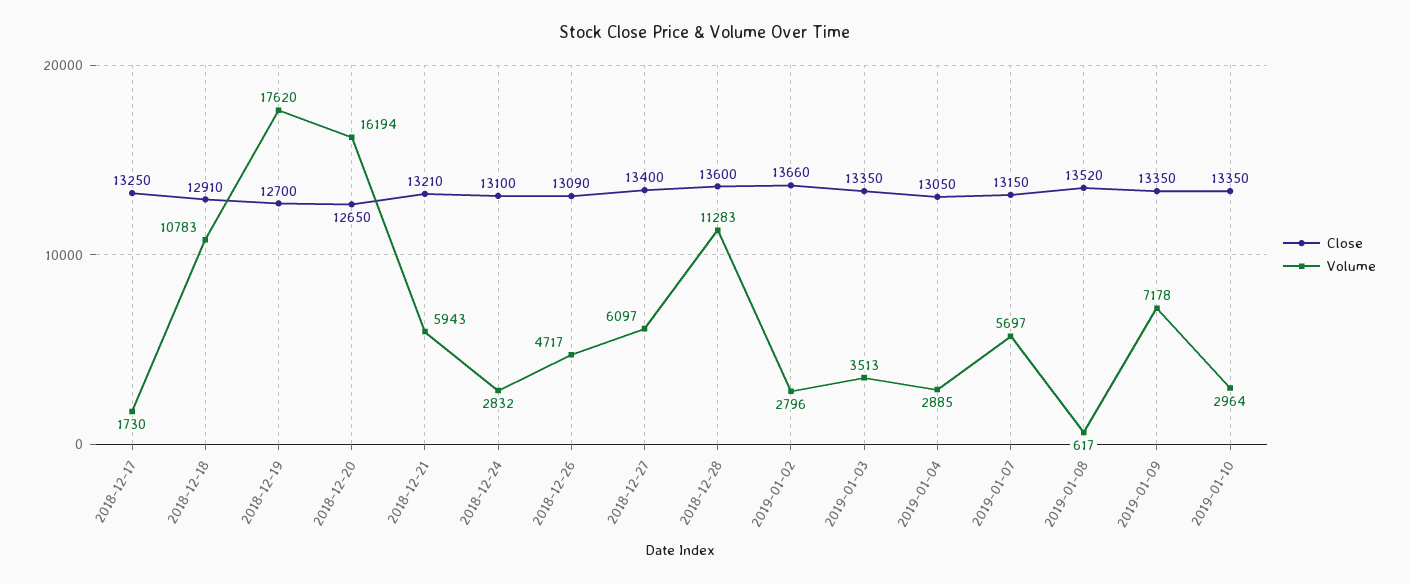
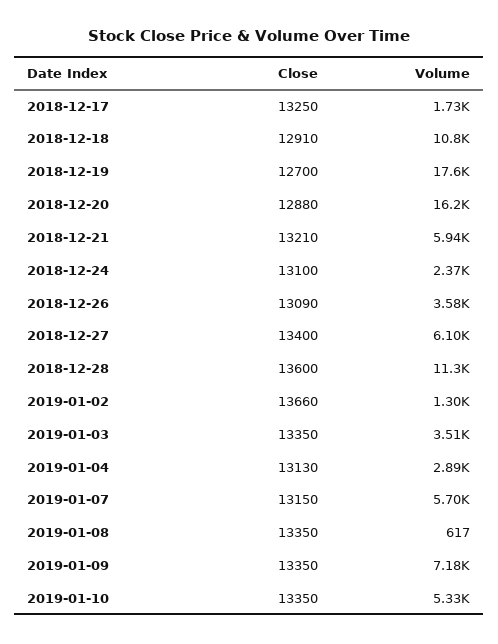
Close, 2018-12-20: 12650 -> 12880
Volume, 2018-12-24: 2832 -> 2370
Volume, 2018-12-26: 4717 -> 3580
Volume, 2019-01-02: 2796 -> 1300
Close, 2019-01-04: 13050 -> 13130
Close, 2019-01-08: 13520 -> 13350
Volume, 2019-01-10: 2964 -> 5330

